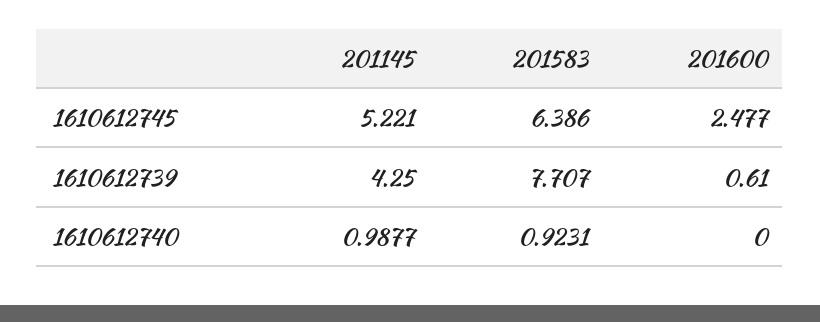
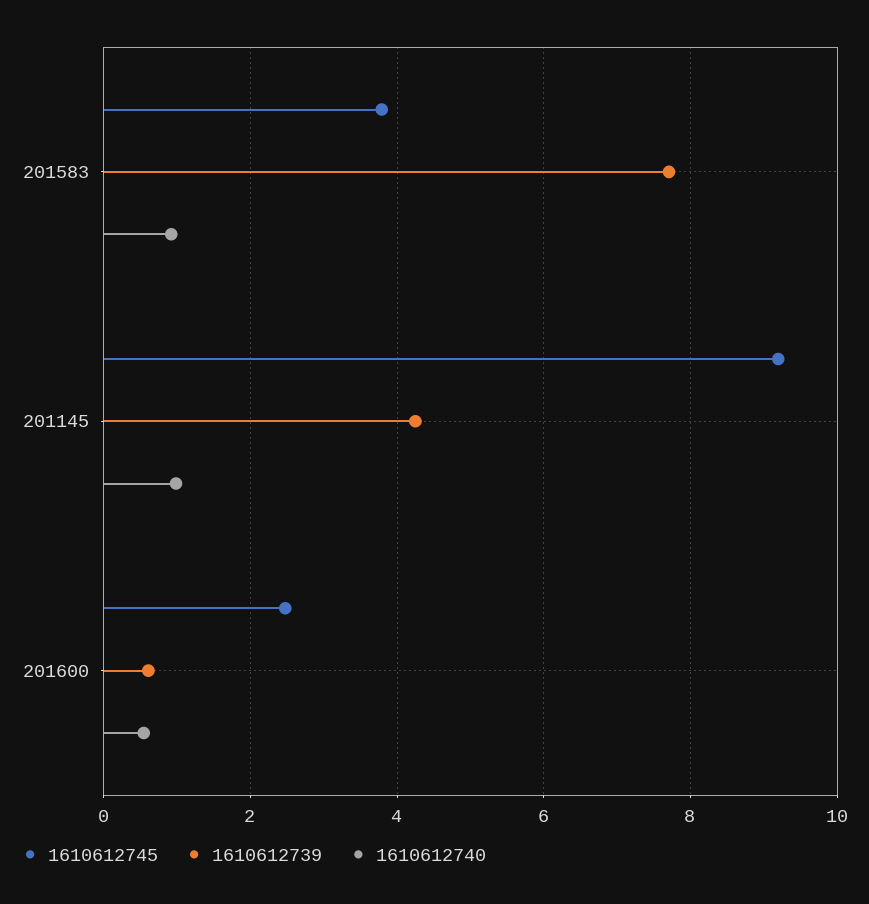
1610612745, 201145: 5.221 -> 9.2
1610612745, 201583: 6.386 -> 3.8
1610612740, 201600: 0 -> 0.6

